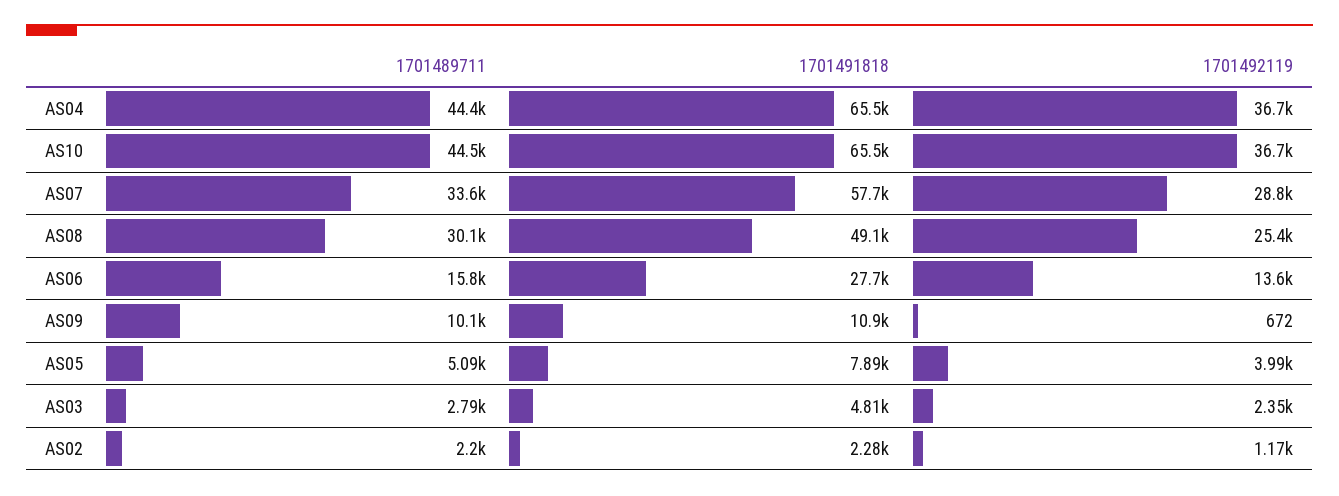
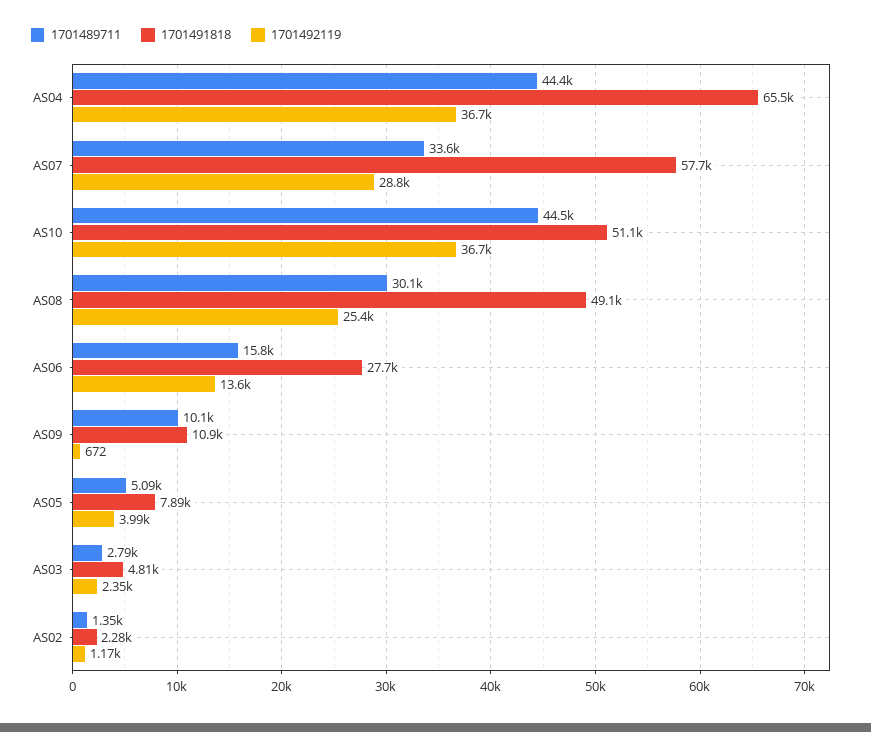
1701491818, AS10: 65500 -> 51100
1701489711, AS02: 2200 -> 1350

